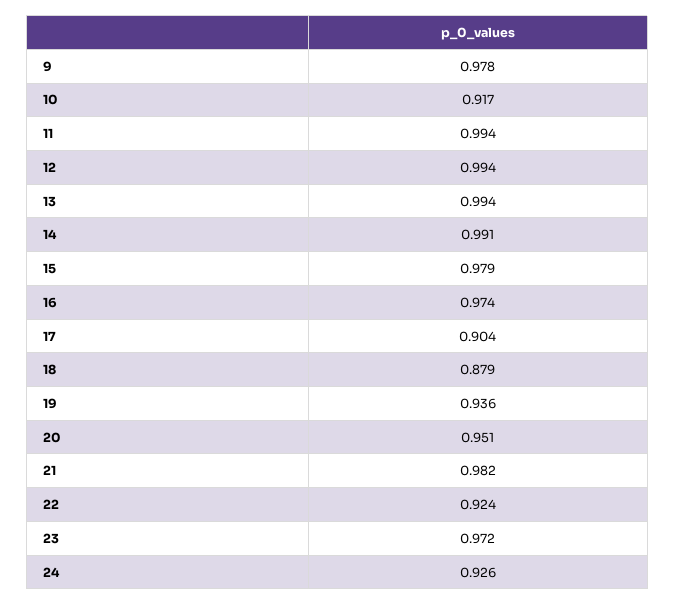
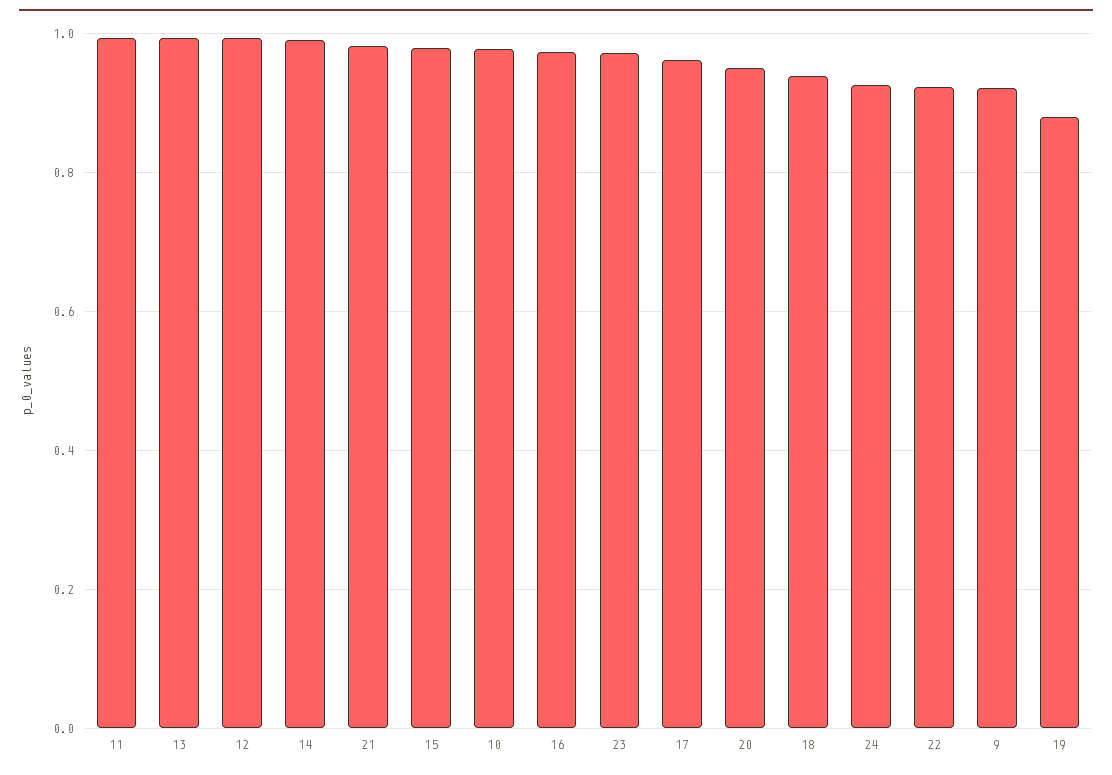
9: 0.978 -> 0.92
10: 0.917 -> 0.98
17: 0.904 -> 0.96
18: 0.879 -> 0.94
19: 0.936 -> 0.88

